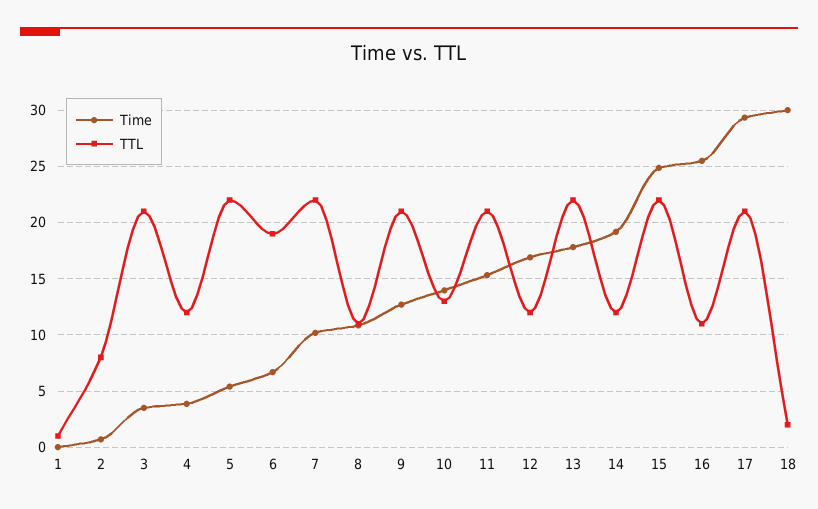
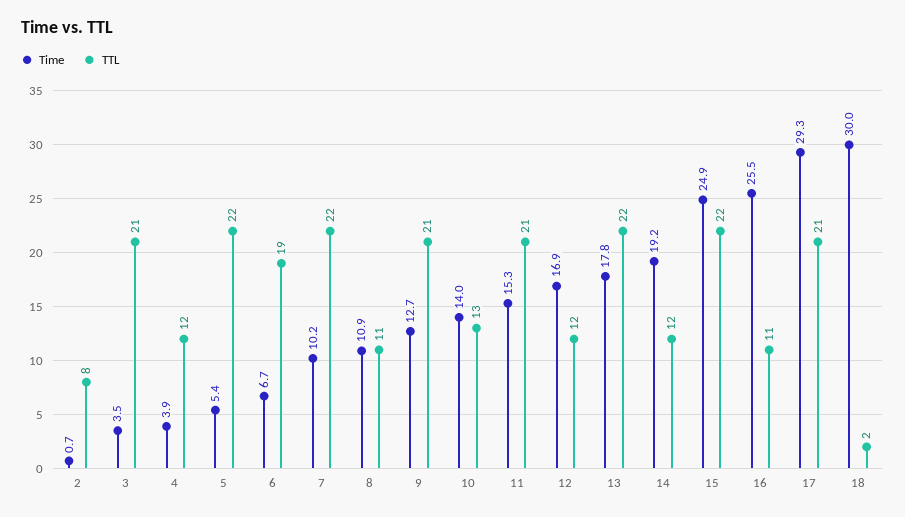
Time, 1: 0 -> none
TTL, 1: 1 -> none

